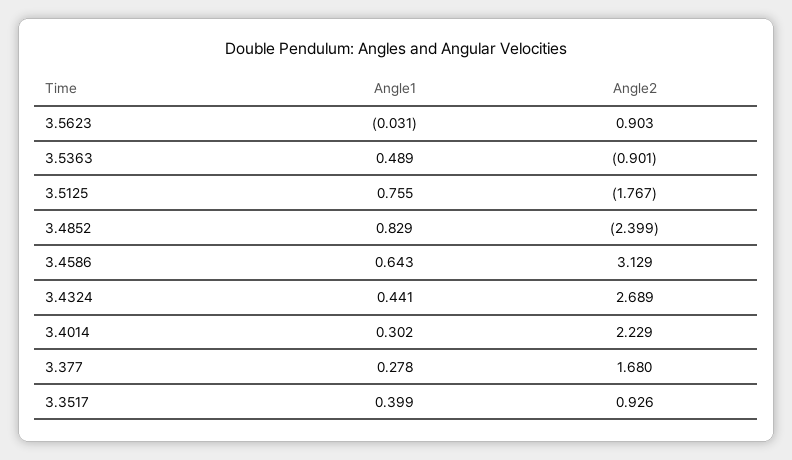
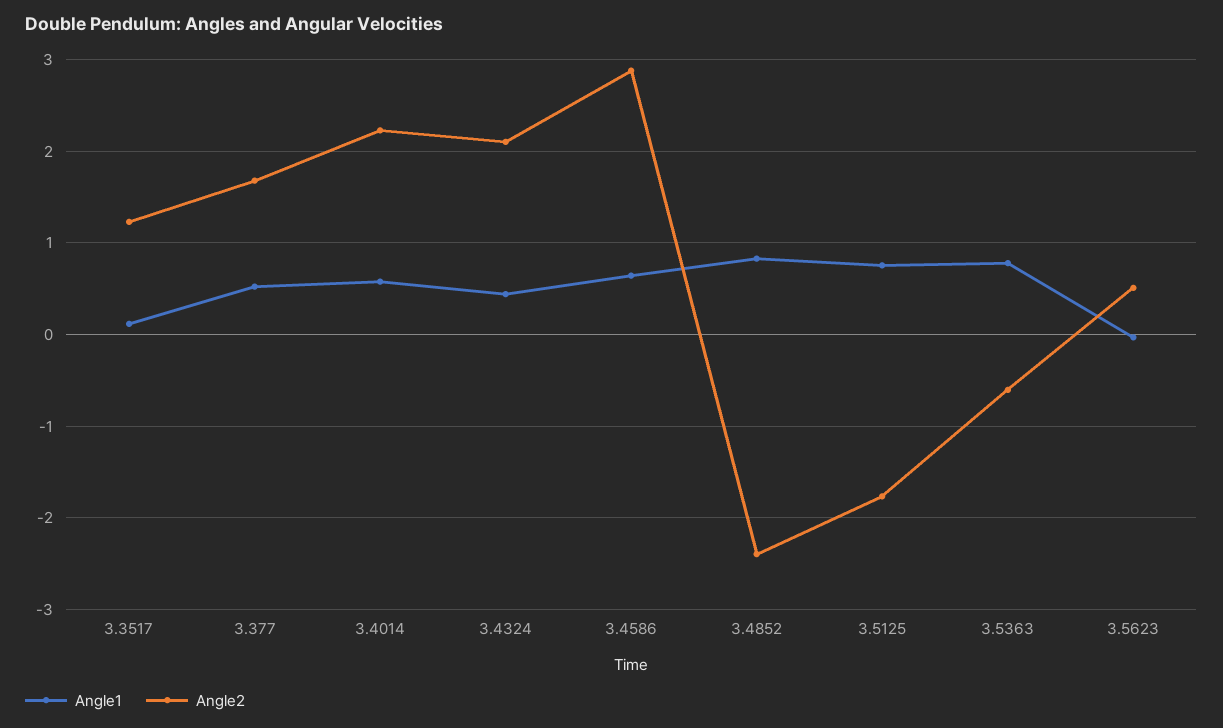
Angle2, 3.5623: 0.903 -> 0.5
Angle1, 3.5363: 0.489 -> 0.8
Angle2, 3.5363: -0.901 -> -0.6
Angle2, 3.4586: 3.129 -> 2.9
Angle2, 3.4324: 2.689 -> 2.1
Angle1, 3.4014: 0.302 -> 0.6
Angle1, 3.377: 0.278 -> 0.5
Angle1, 3.3517: 0.399 -> 0.1
Angle2, 3.3517: 0.926 -> 1.2

